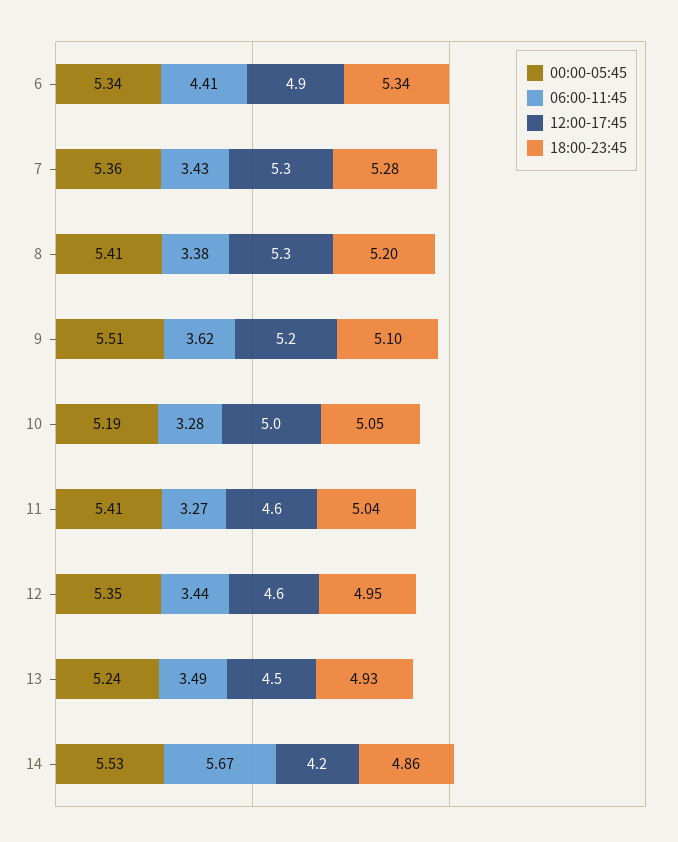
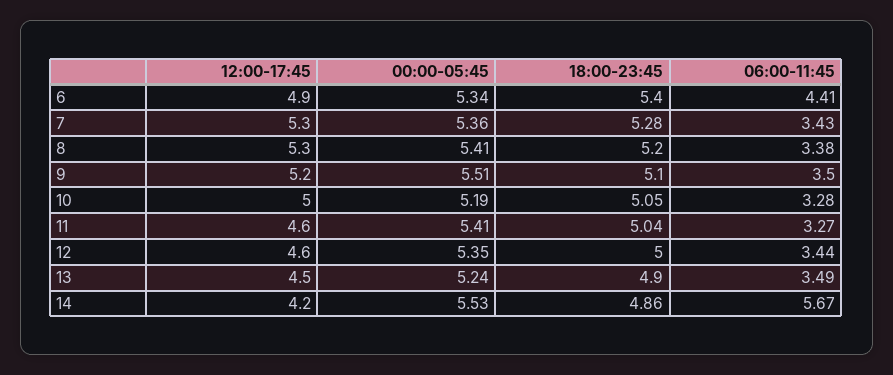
18:00-23:45, 6: 5.34 -> 5.4
06:00-11:45, 9: 3.62 -> 3.5
18:00-23:45, 12: 4.95 -> 5
18:00-23:45, 13: 4.93 -> 4.9

